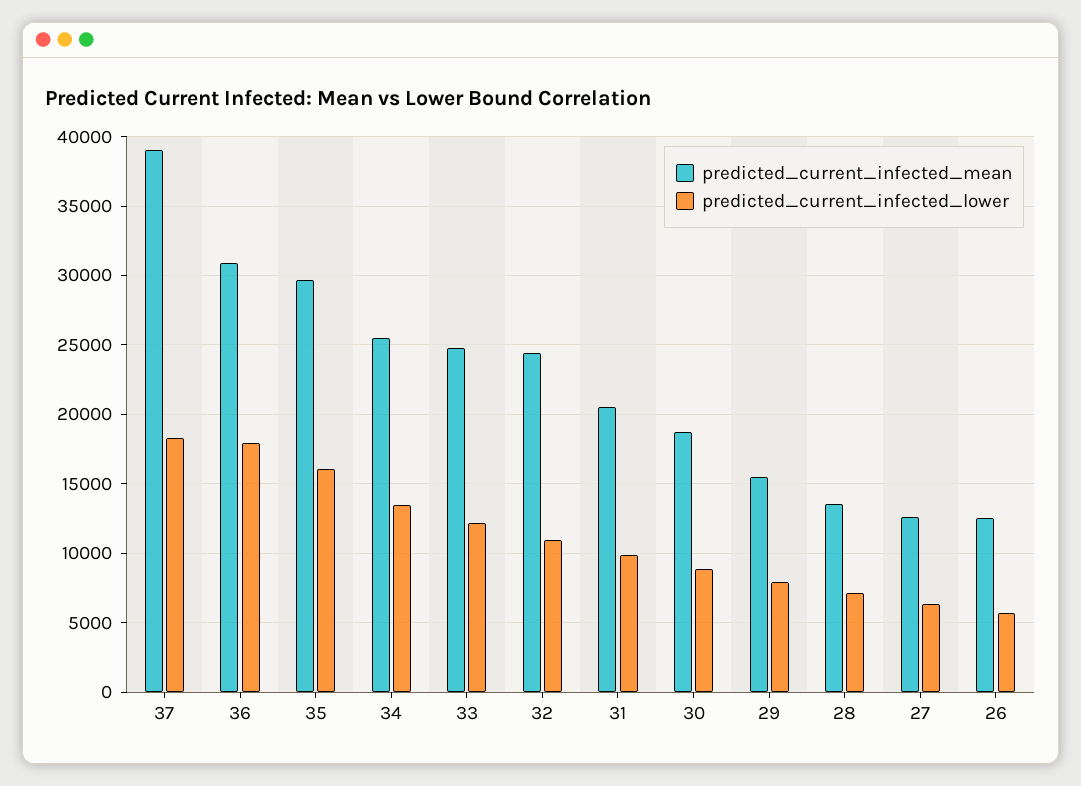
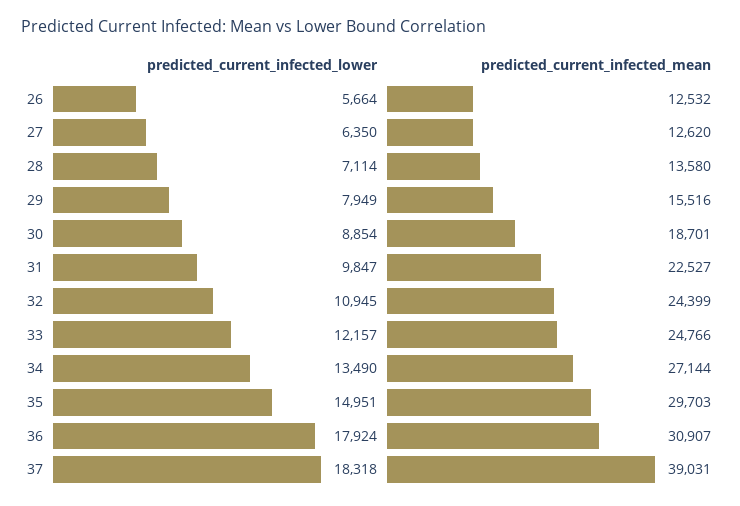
predicted_current_infected_lower, 35: 16000 -> 14951
predicted_current_infected_mean, 34: 25500 -> 27144
predicted_current_infected_mean, 31: 20500 -> 22527

